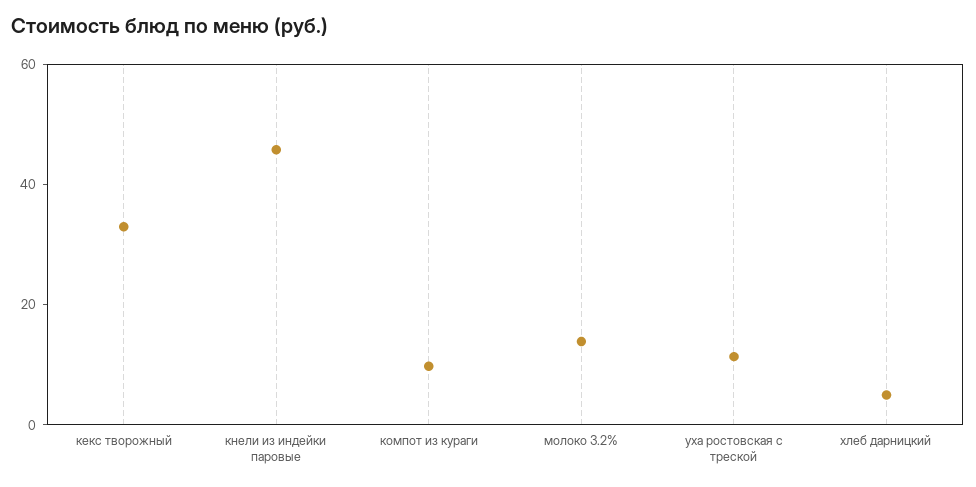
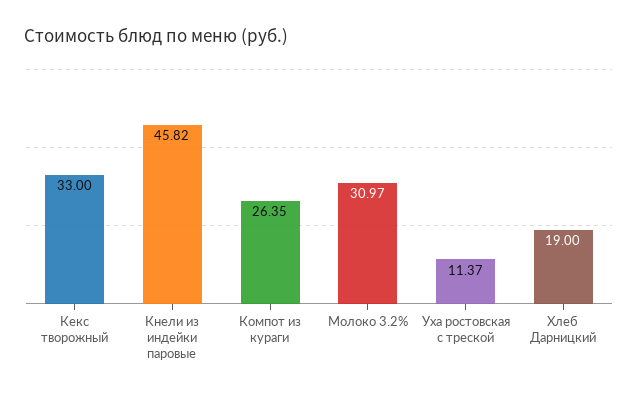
компот из кураги: 10 -> 26.35
молоко 3.2%: 15 -> 30.97
хлеб дарницкий: 5 -> 19

